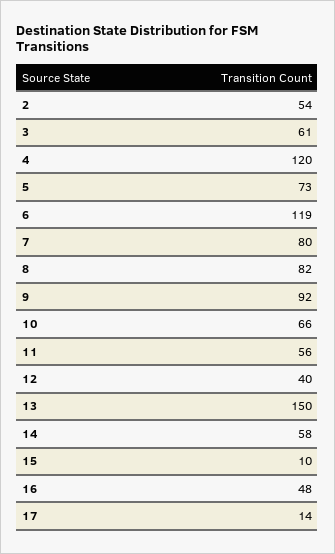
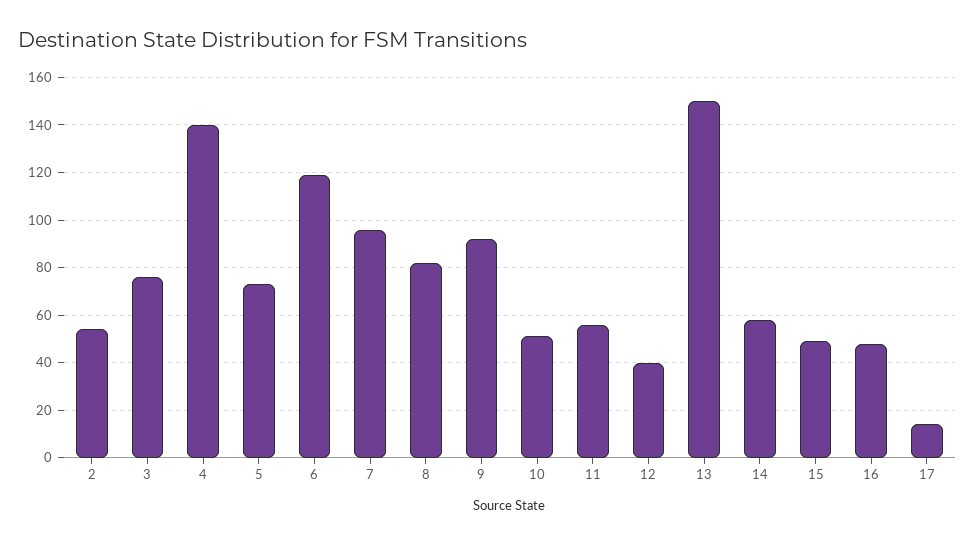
3: 61 -> 75
4: 120 -> 140
7: 80 -> 95
10: 66 -> 50
15: 10 -> 50

